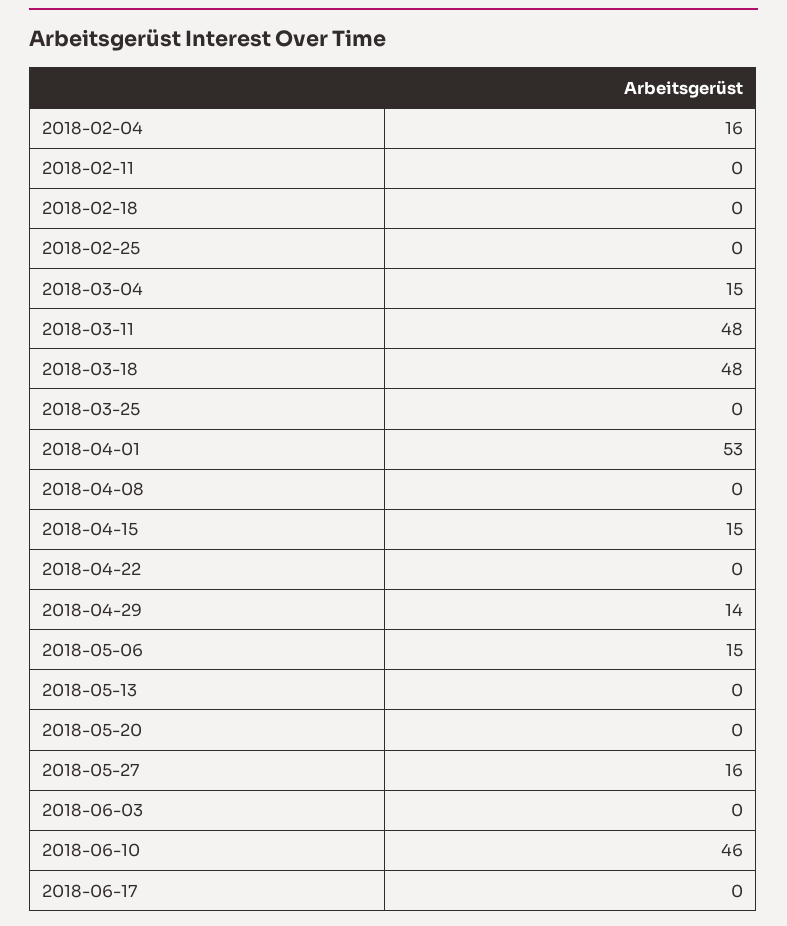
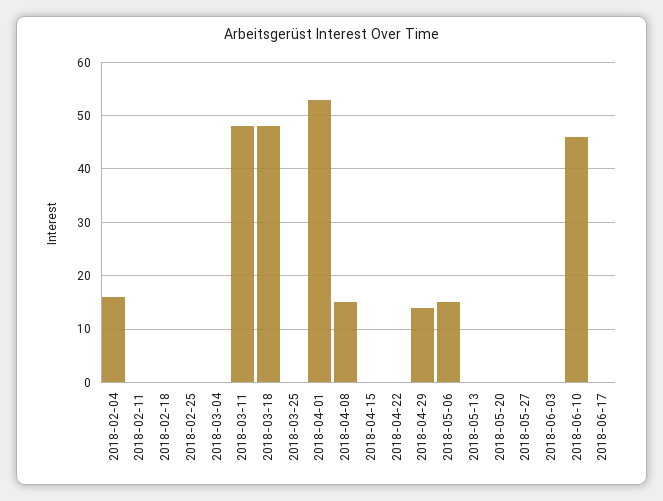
2018-03-04: 15 -> 0
2018-04-08: 0 -> 15
2018-04-15: 15 -> 0
2018-05-27: 16 -> 0

